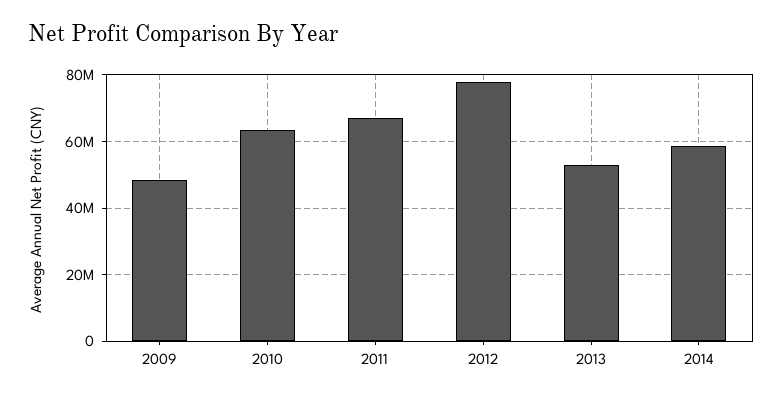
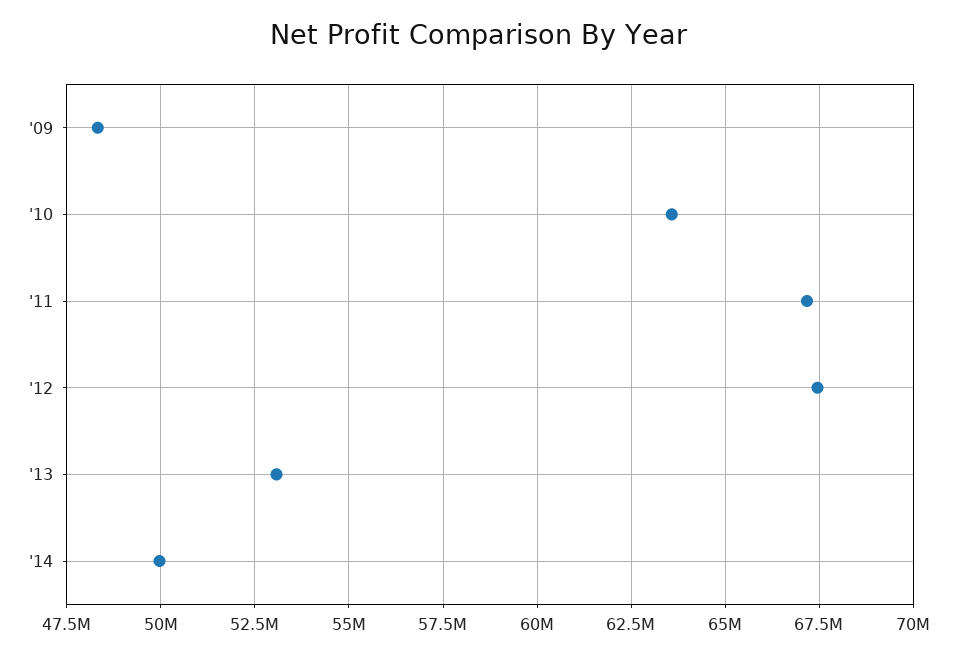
2012: 78000000 -> 67500000
2014: 58000000 -> 50000000

